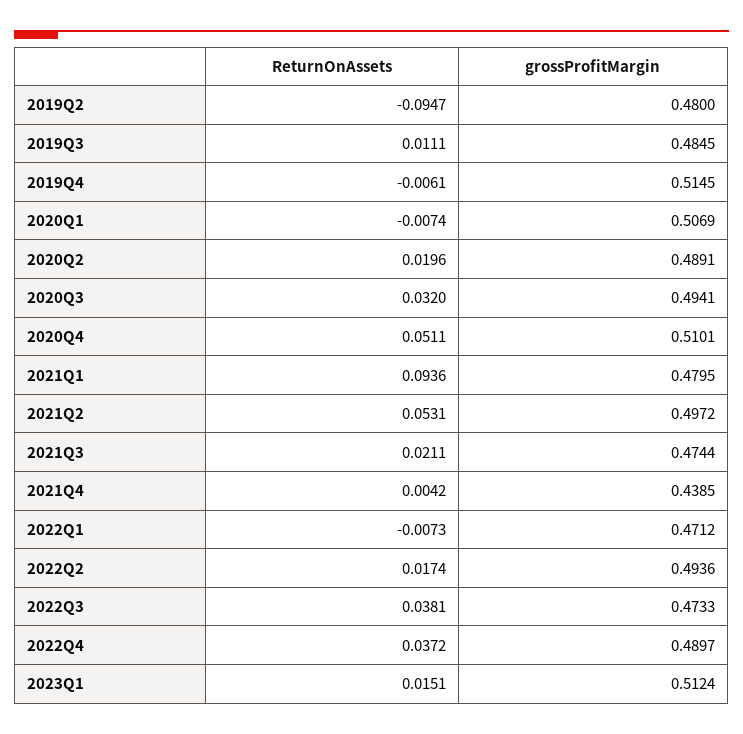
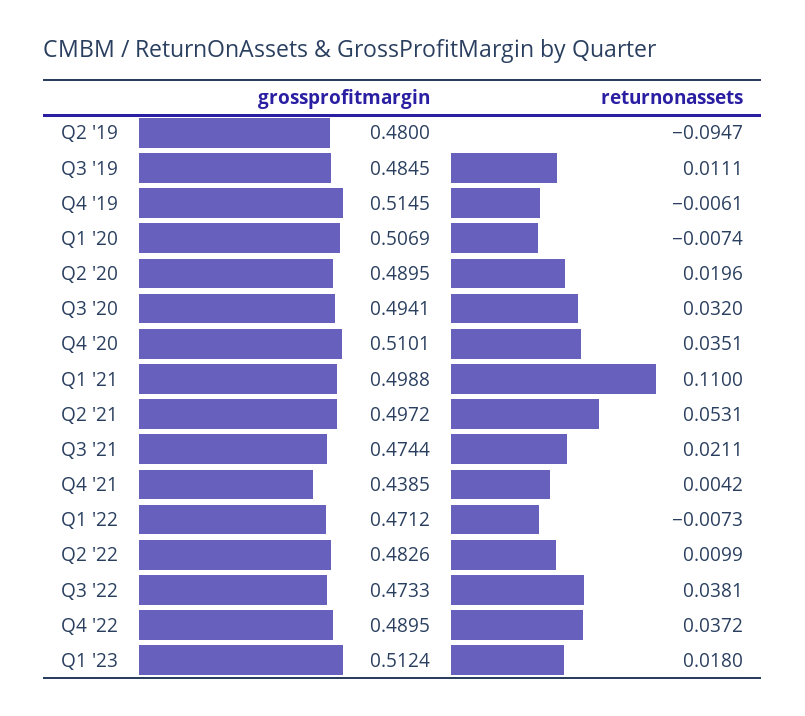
grossProfitMargin, 2020Q2: 0.4891 -> 0.4895
ReturnOnAssets, 2020Q4: 0.0511 -> 0.0351
ReturnOnAssets, 2021Q1: 0.0936 -> 0.11
grossProfitMargin, 2021Q1: 0.4795 -> 0.4988
ReturnOnAssets, 2022Q2: 0.0174 -> 0.0099
grossProfitMargin, 2022Q2: 0.4936 -> 0.4826
grossProfitMargin, 2022Q4: 0.4897 -> 0.4895
ReturnOnAssets, 2023Q1: 0.0151 -> 0.018

